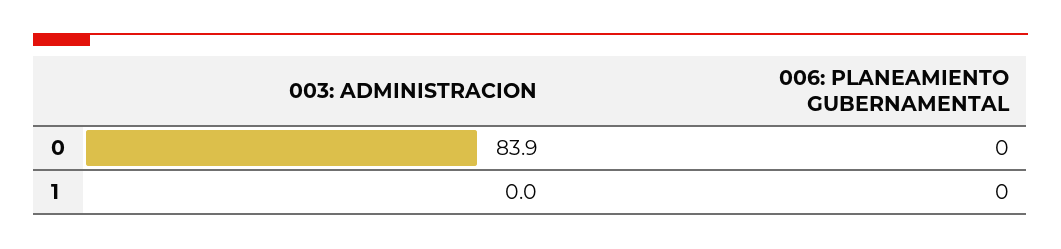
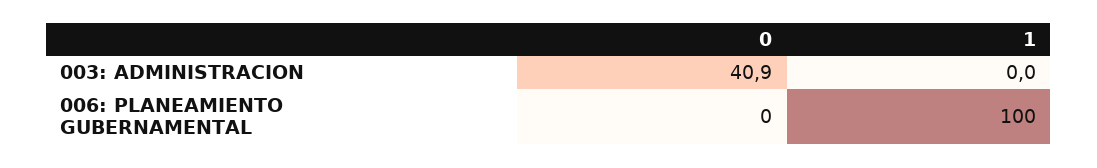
003: ADMINISTRACION, 0: 83.9 -> 40.9
006: PLANEAMIENTO GUBERNAMENTAL, 1: 0 -> 100

